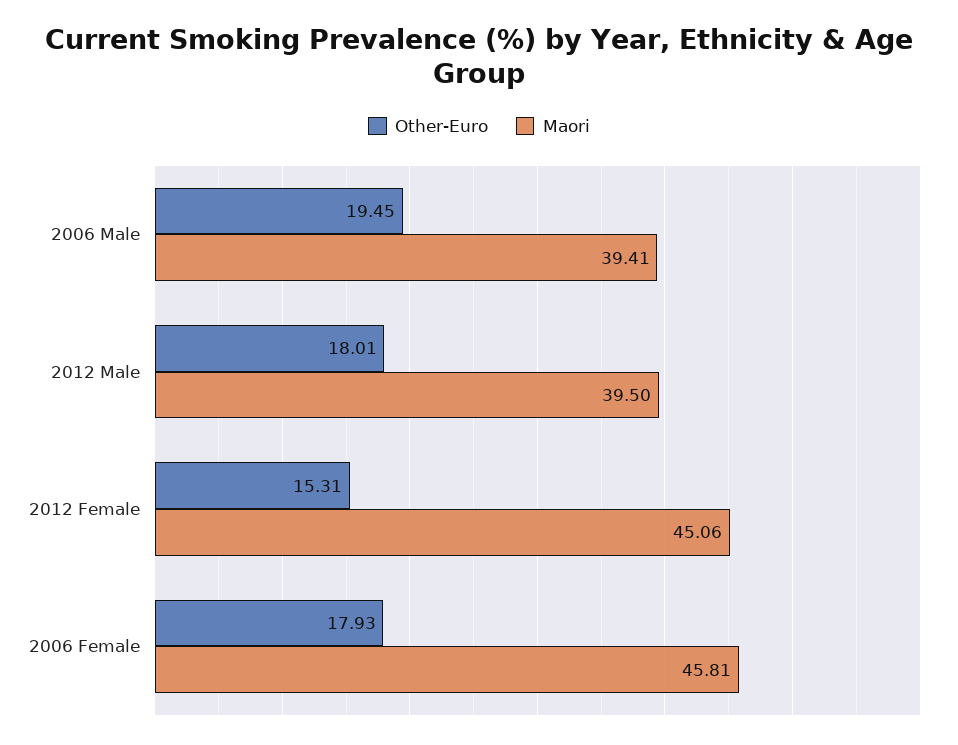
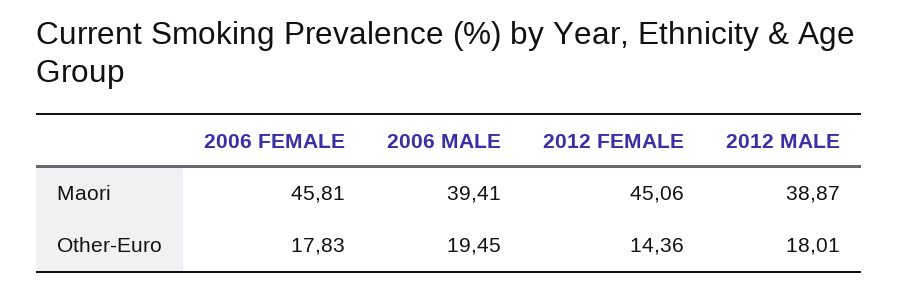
Maori, 2012 Male: 39.5 -> 38.87
Other-Euro, 2012 Female: 15.31 -> 14.36
Other-Euro, 2006 Female: 17.93 -> 17.83

